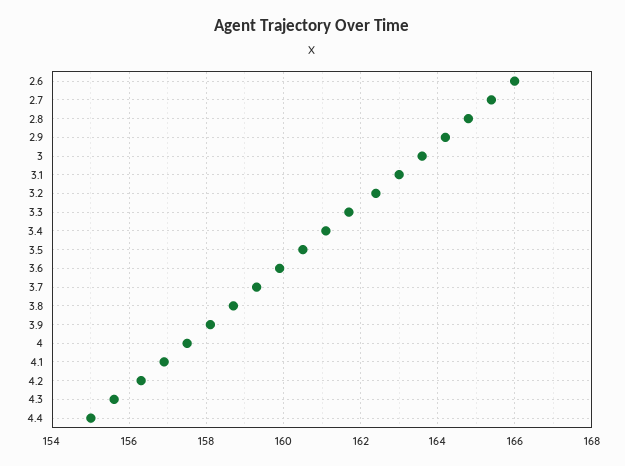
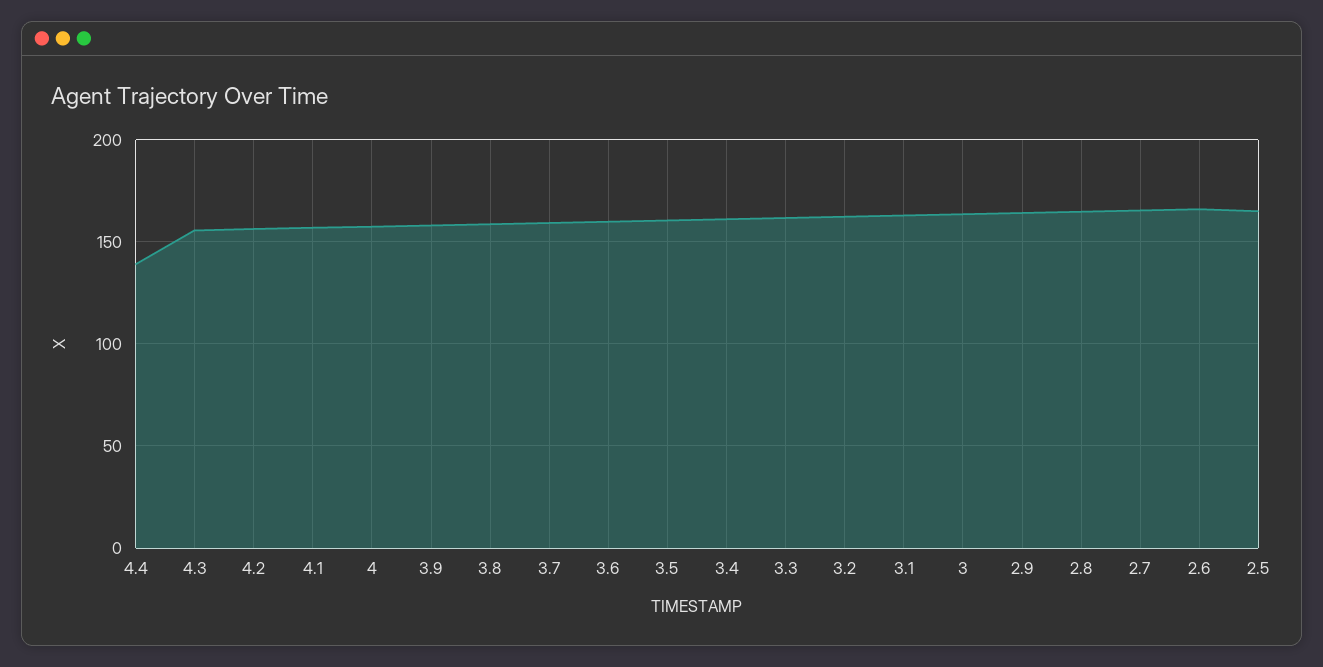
4.4: 155 -> 140
2.5: none -> 165

